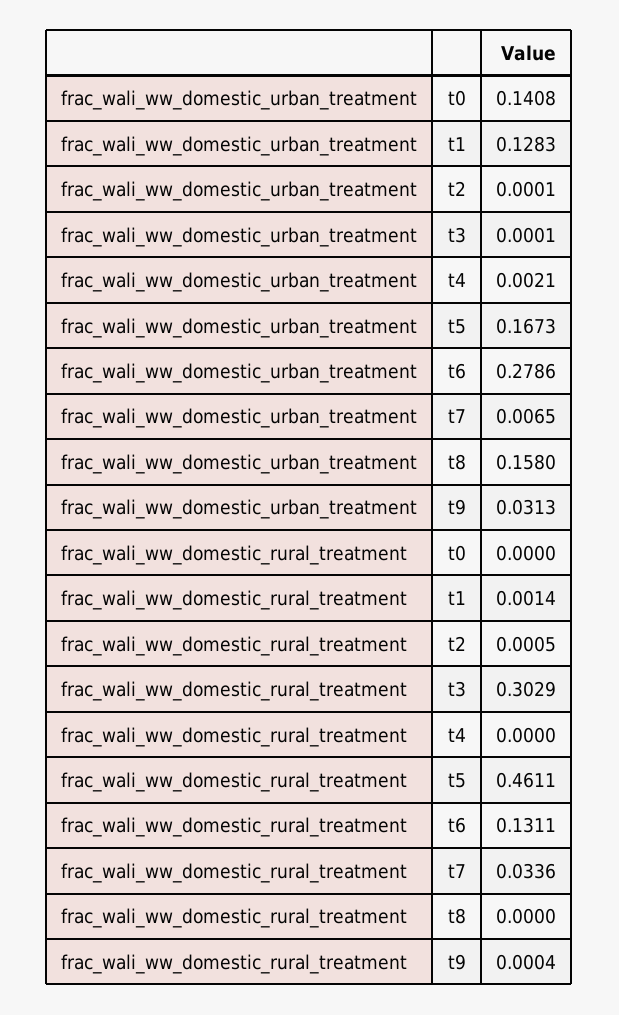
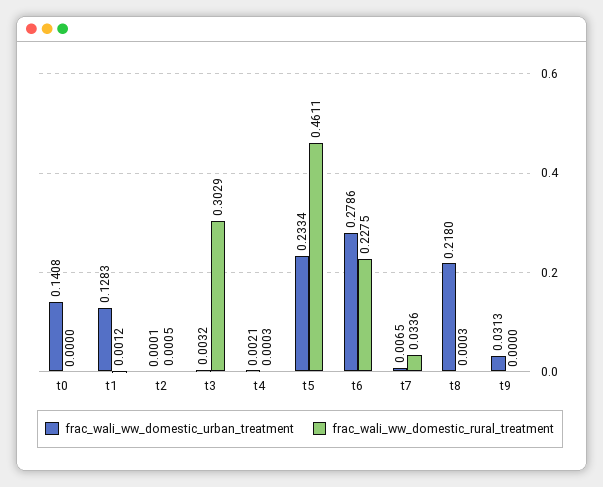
frac_wali_ww_domestic_urban_treatment, t3: 0.0001 -> 0.0032
frac_wali_ww_domestic_urban_treatment, t5: 0.1673 -> 0.2334
frac_wali_ww_domestic_urban_treatment, t8: 0.158 -> 0.218
frac_wali_ww_domestic_rural_treatment, t1: 0.0014 -> 0.0012
frac_wali_ww_domestic_rural_treatment, t4: 0 -> 0.0003
frac_wali_ww_domestic_rural_treatment, t6: 0.1311 -> 0.2275
frac_wali_ww_domestic_rural_treatment, t8: 0 -> 0.0003
frac_wali_ww_domestic_rural_treatment, t9: 0.0004 -> 0

